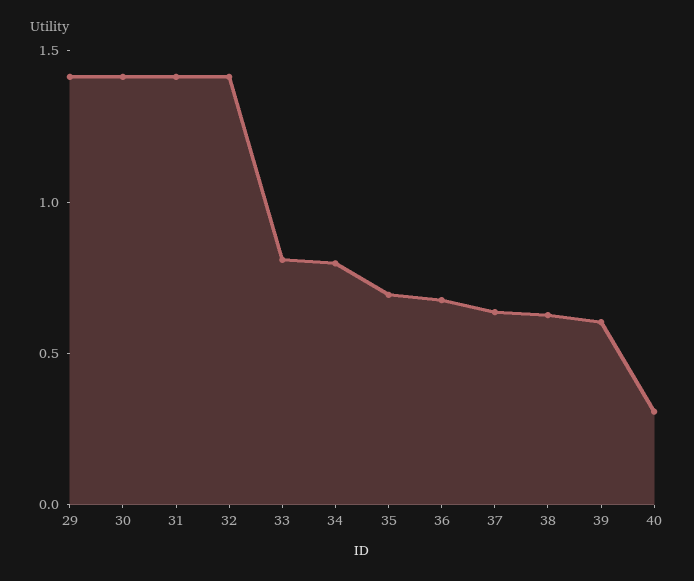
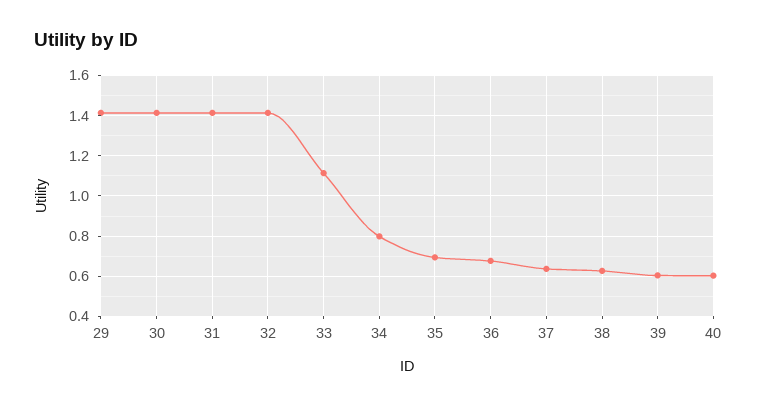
33: 0.8 -> 1.1
40: 0.3 -> 0.6

